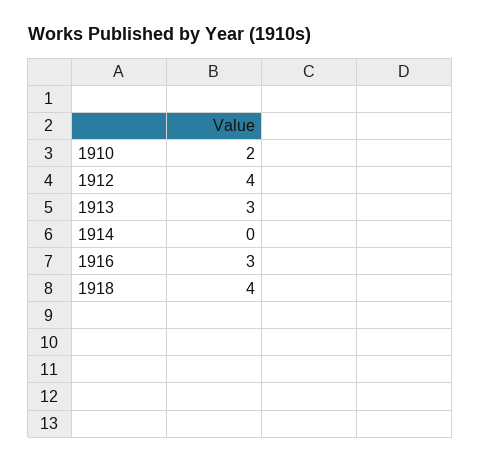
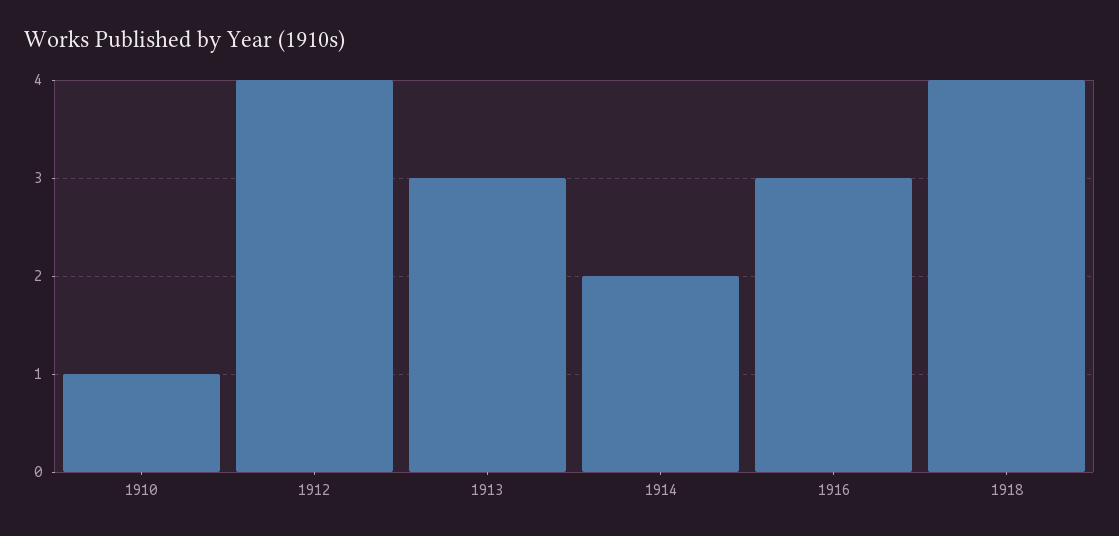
1910: 2 -> 1
1914: 0 -> 2

